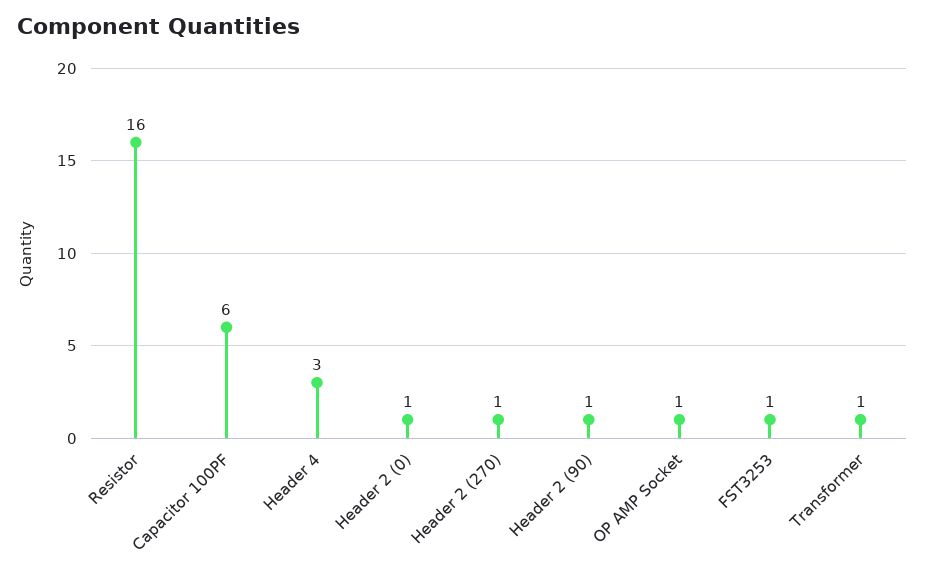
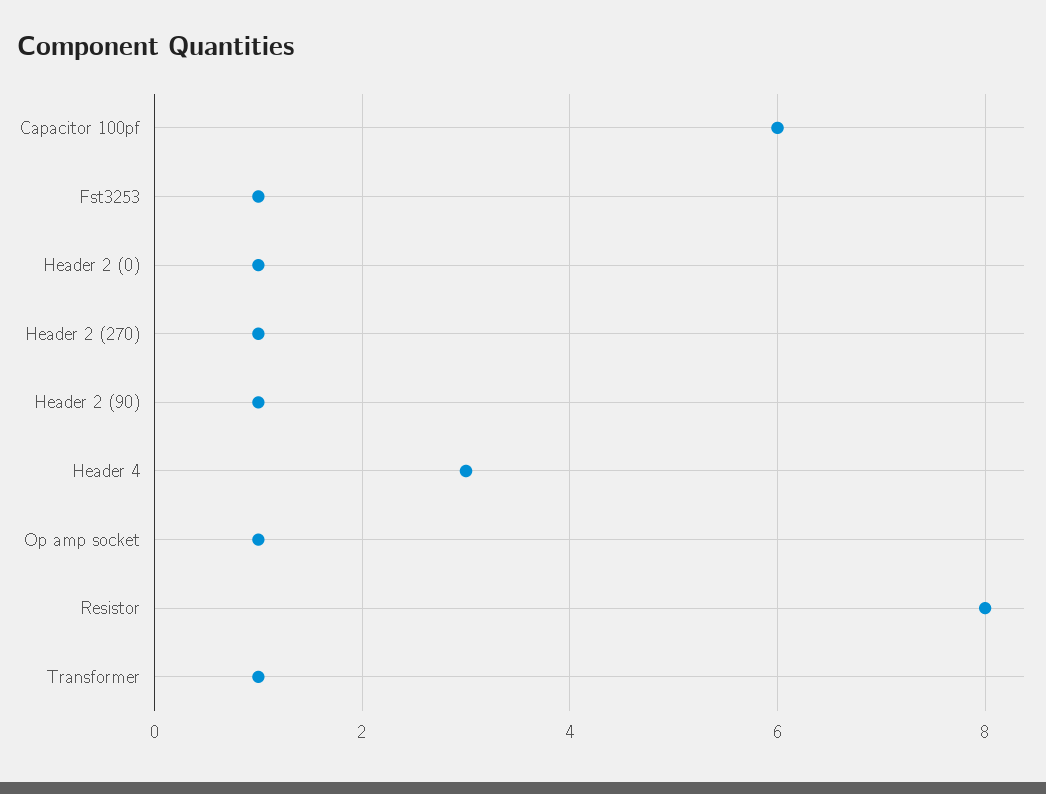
Resistor: 16 -> 8

